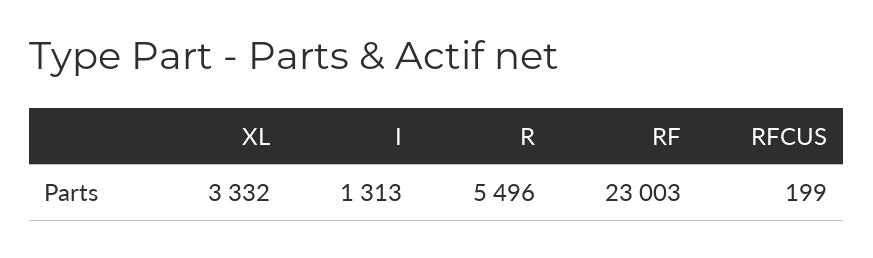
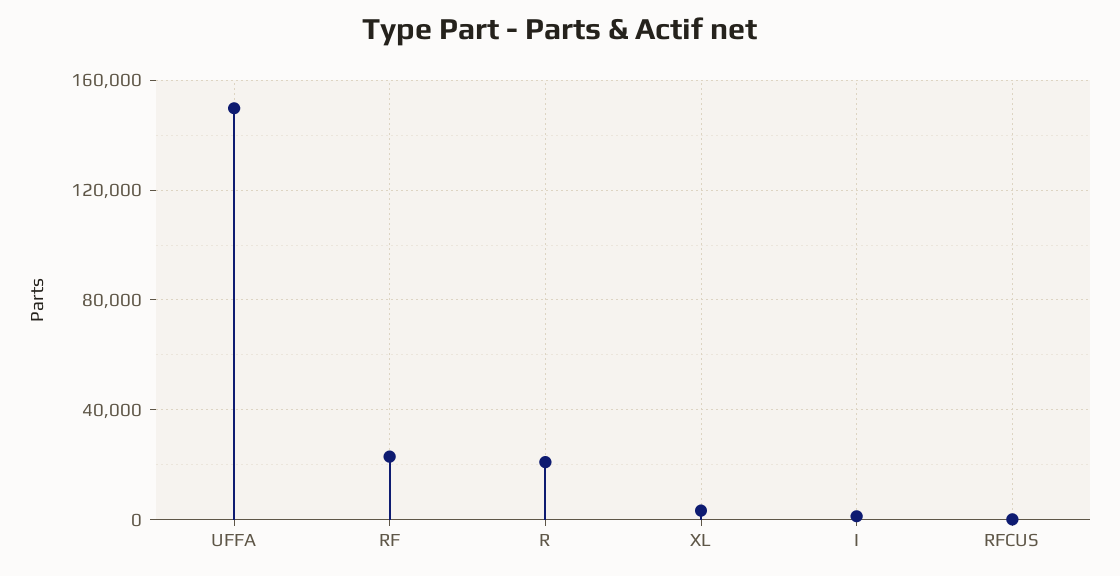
R: 5496 -> 20000
UFFA: none -> 150000

